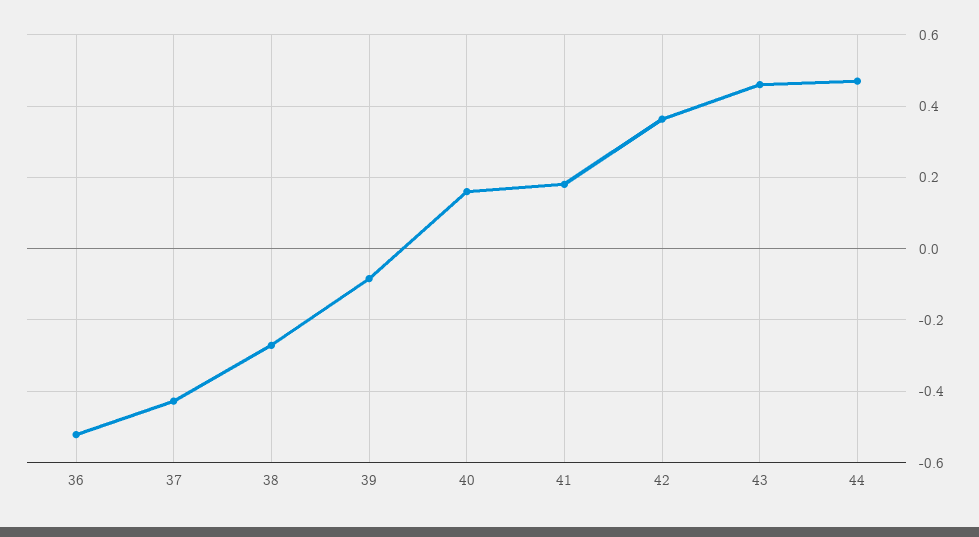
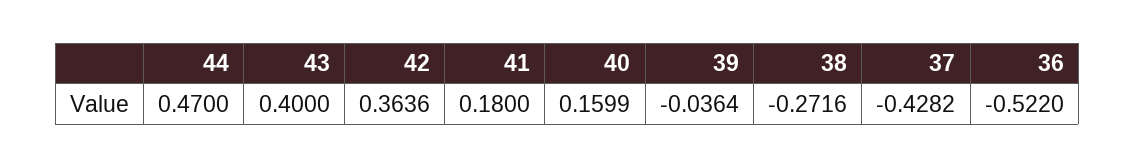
39: -0.08 -> -0.0364
43: 0.46 -> 0.4

